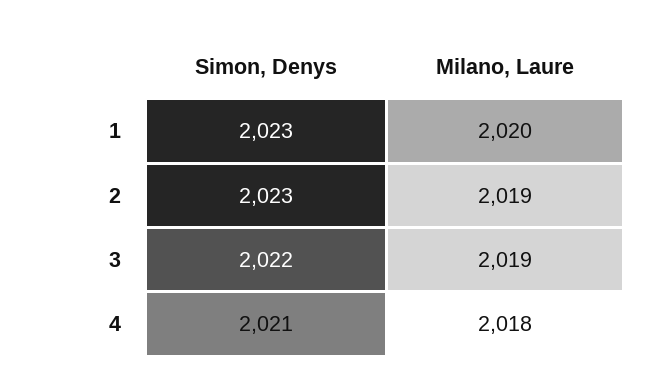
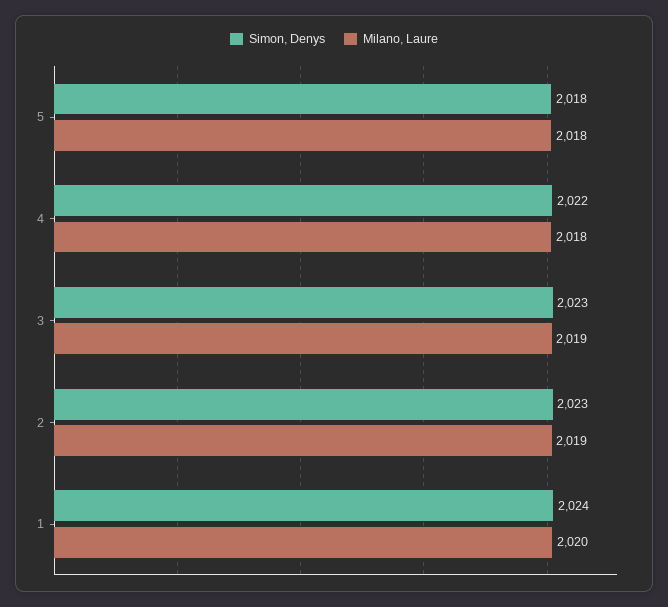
Simon, Denys, 1: 2023 -> 2024
Simon, Denys, 3: 2022 -> 2023
Simon, Denys, 4: 2021 -> 2022
Simon, Denys, 5: none -> 2018
Milano, Laure, 5: none -> 2018

